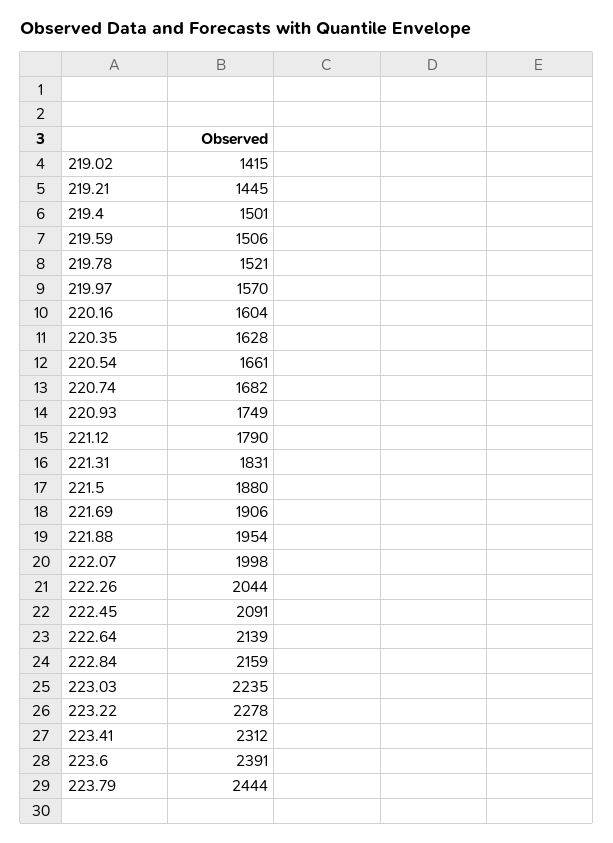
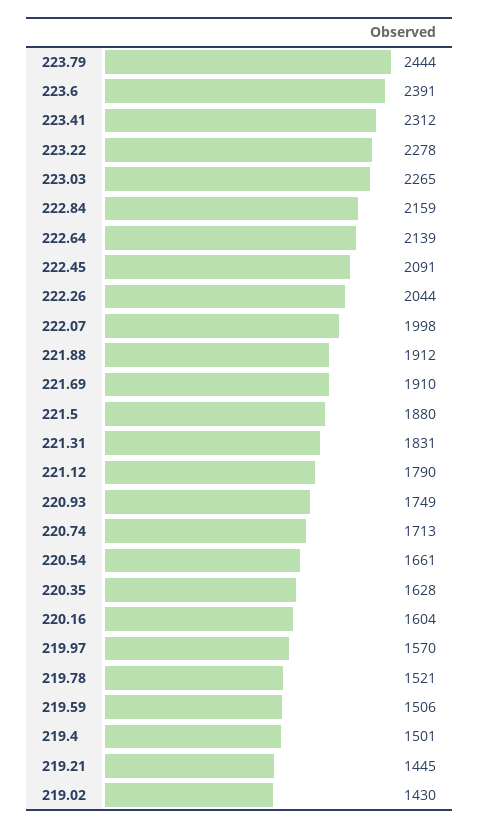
219.02: 1415 -> 1430
220.74: 1682 -> 1713
221.69: 1906 -> 1910
221.88: 1954 -> 1912
223.03: 2235 -> 2265

